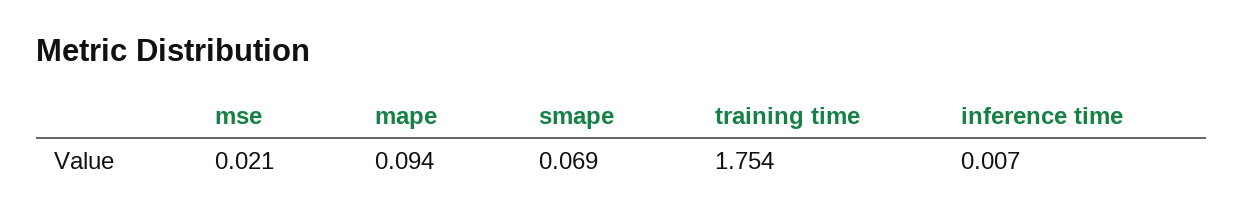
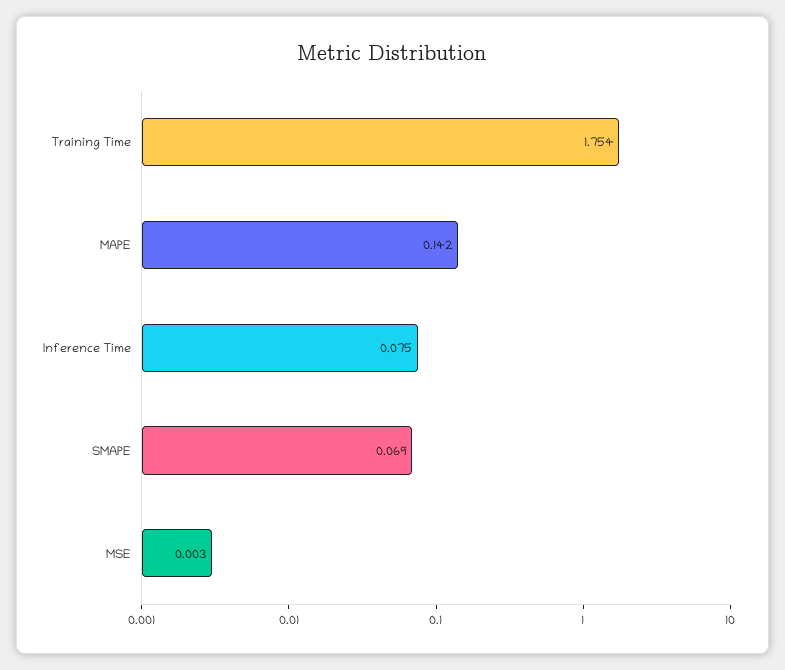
mse: 0.021 -> 0.003
mape: 0.094 -> 0.142
inference time: 0.007 -> 0.075

